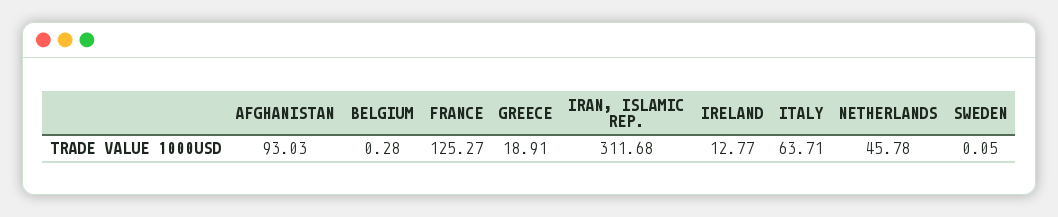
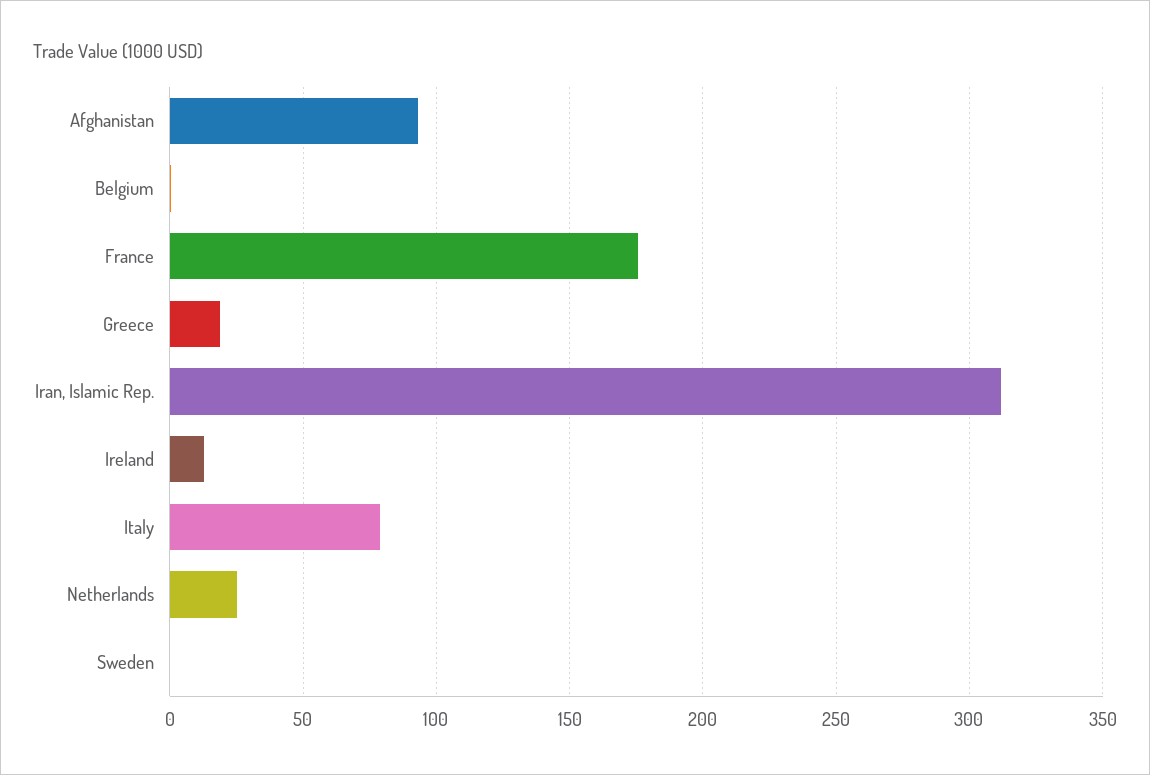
FRANCE: 125.27 -> 175
ITALY: 63.71 -> 80
NETHERLANDS: 45.78 -> 25

